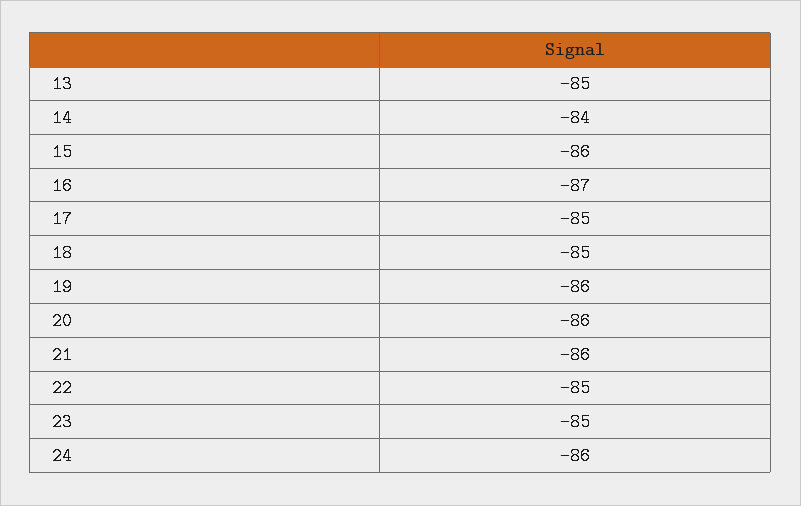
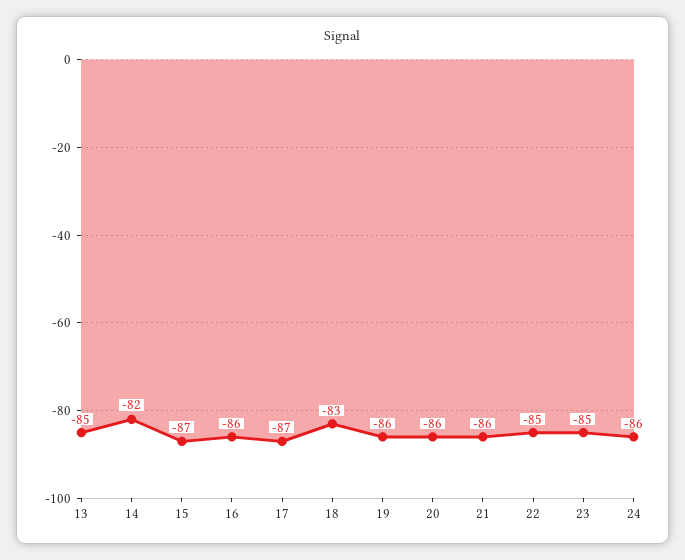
14: -84 -> -82
15: -86 -> -87
16: -87 -> -86
17: -85 -> -87
18: -85 -> -83

